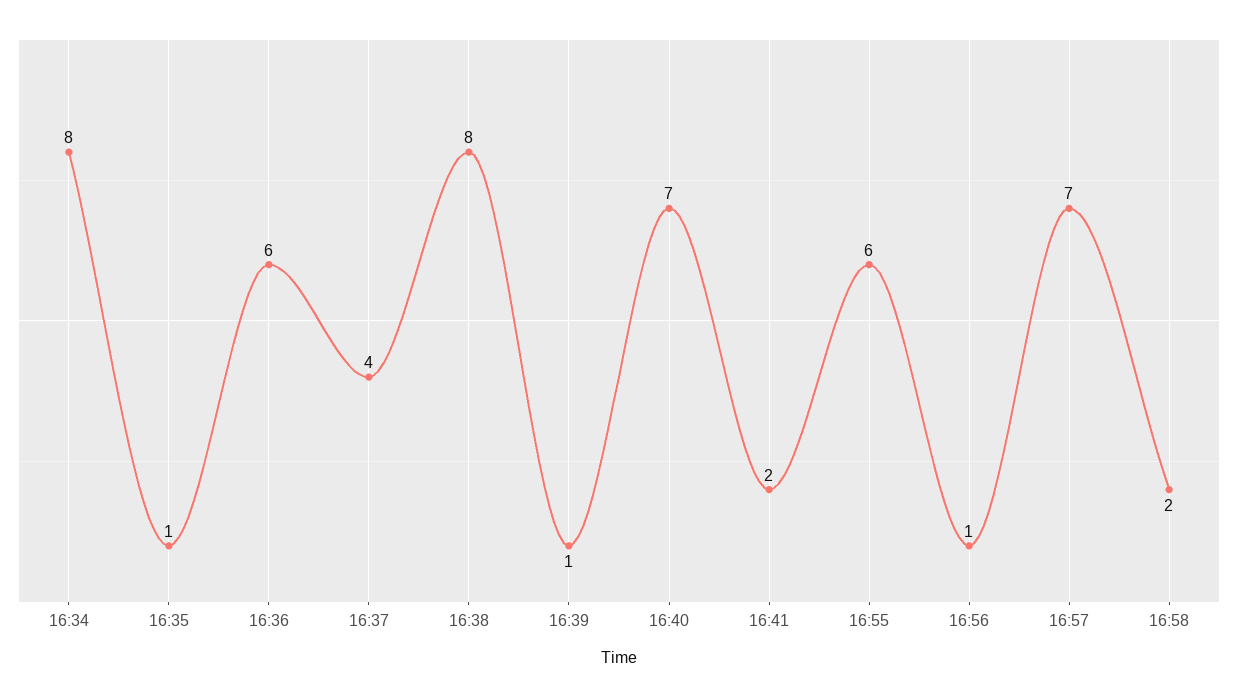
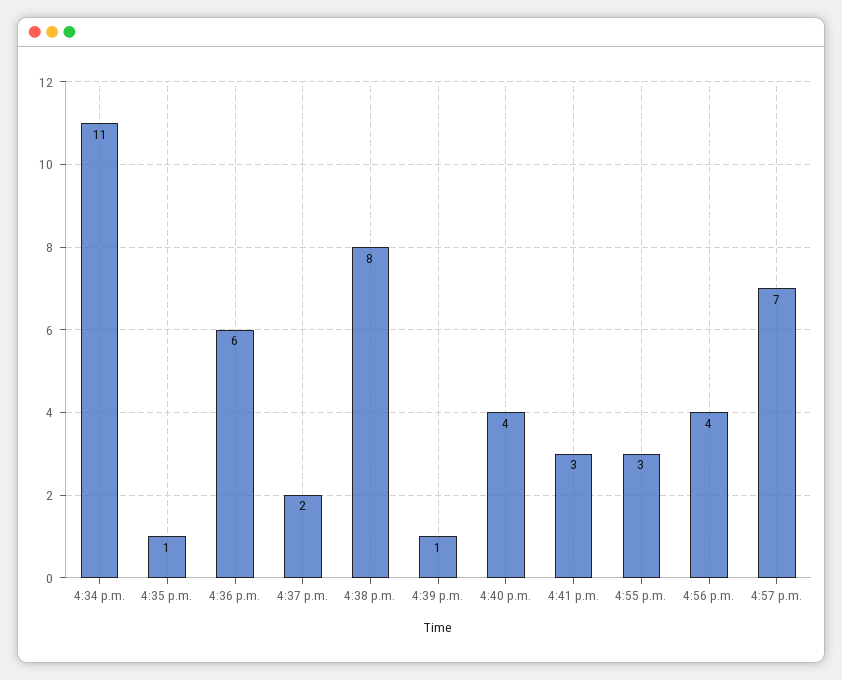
16:34: 8 -> 11
16:37: 4 -> 2
16:40: 7 -> 4
16:41: 2 -> 3
16:55: 6 -> 3
16:56: 1 -> 4
16:58: 2 -> none

